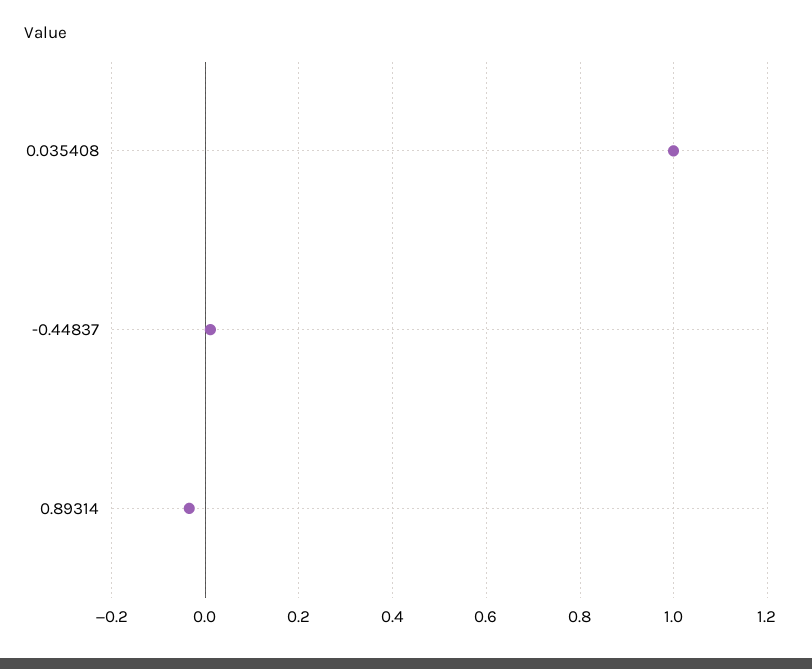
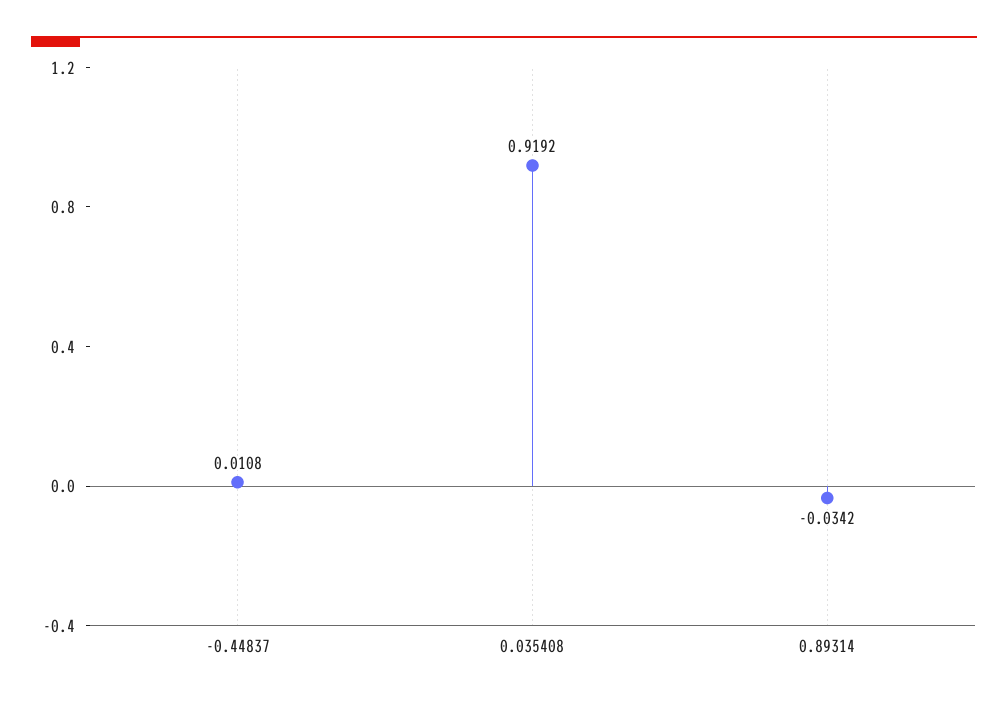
0.035408: 1 -> 0.9192

